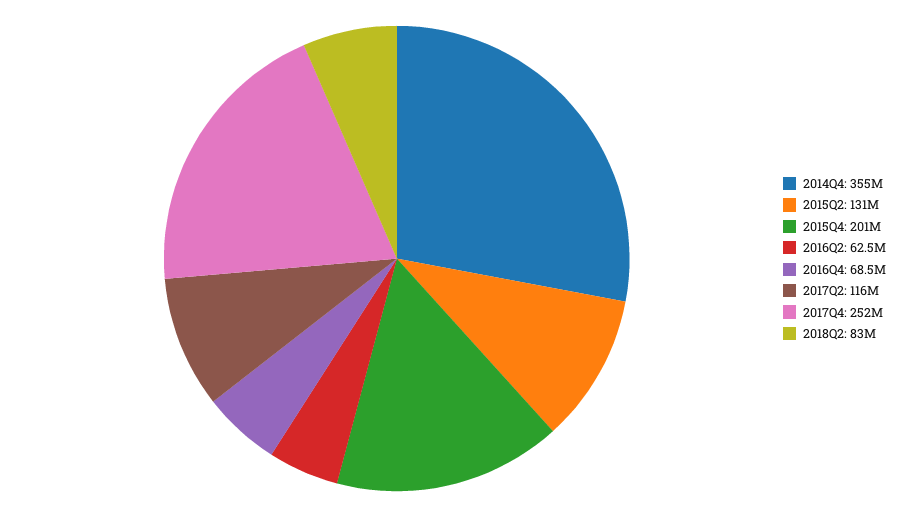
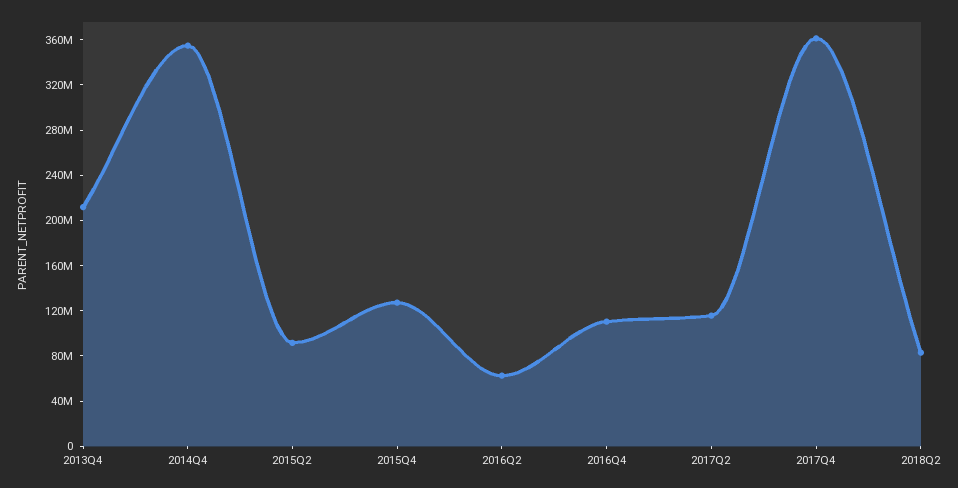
2015Q2: 131000000 -> 90000000
2015Q4: 201000000 -> 130000000
2016Q4: 68500000 -> 110000000
2017Q4: 252000000 -> 360000000
2013Q4: none -> 210000000

